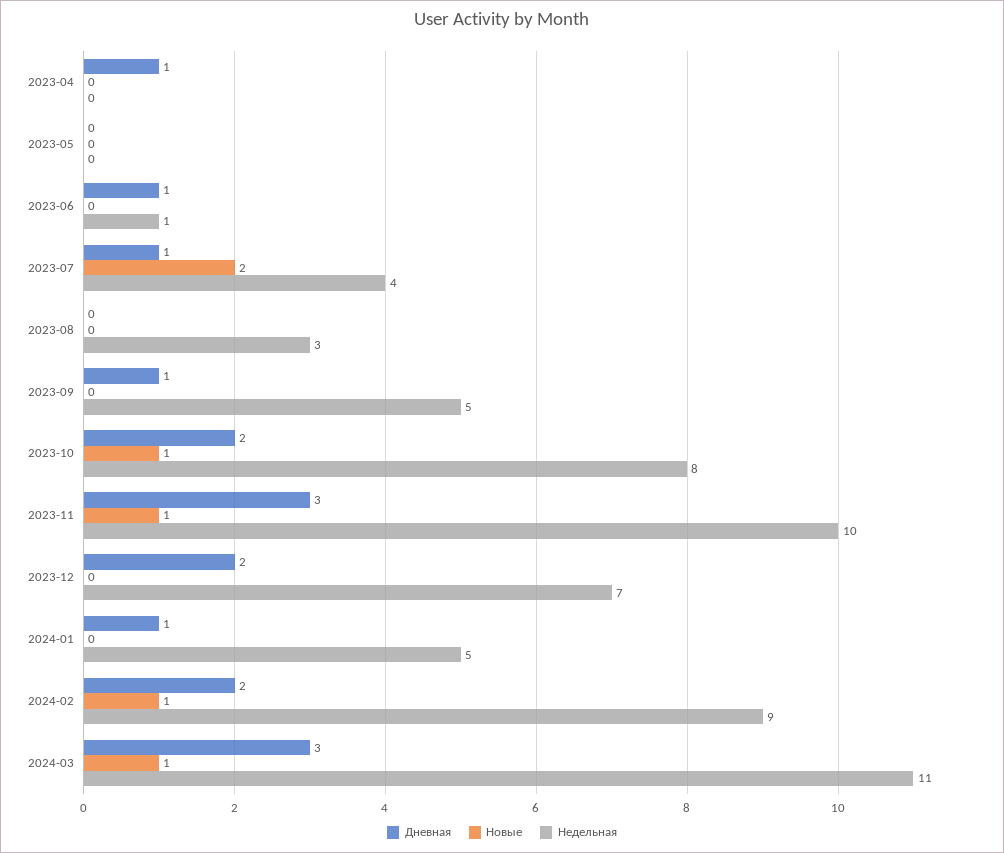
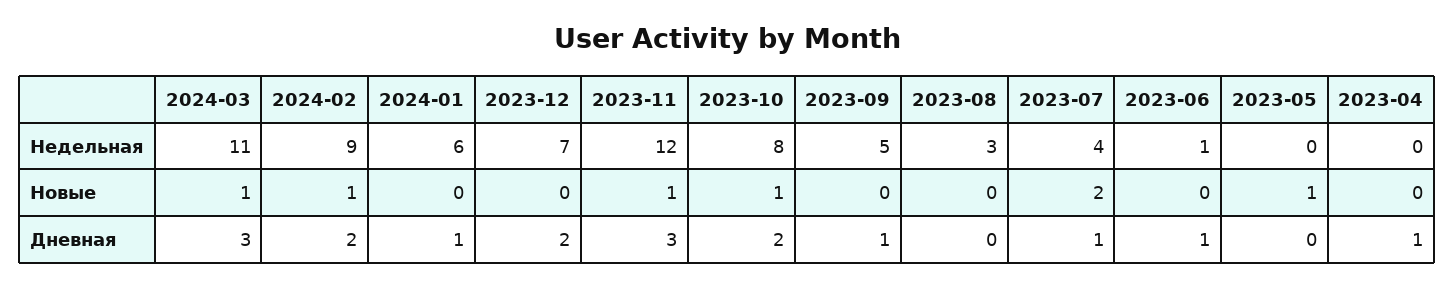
Новые, 2023-05: 0 -> 1
Недельная, 2023-11: 10 -> 12
Недельная, 2024-01: 5 -> 6

